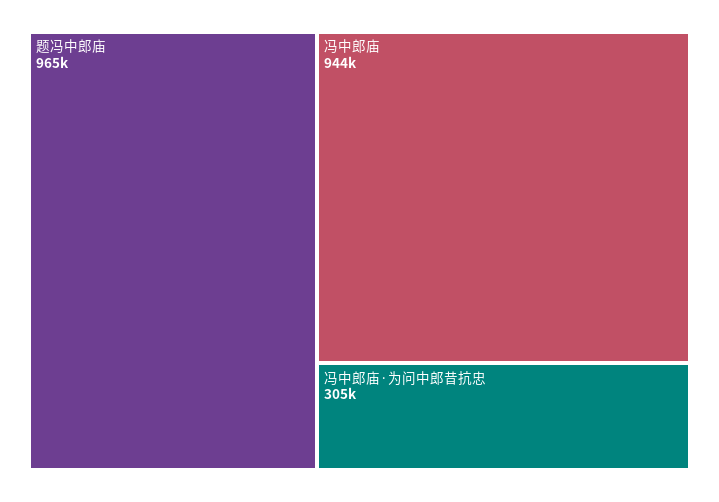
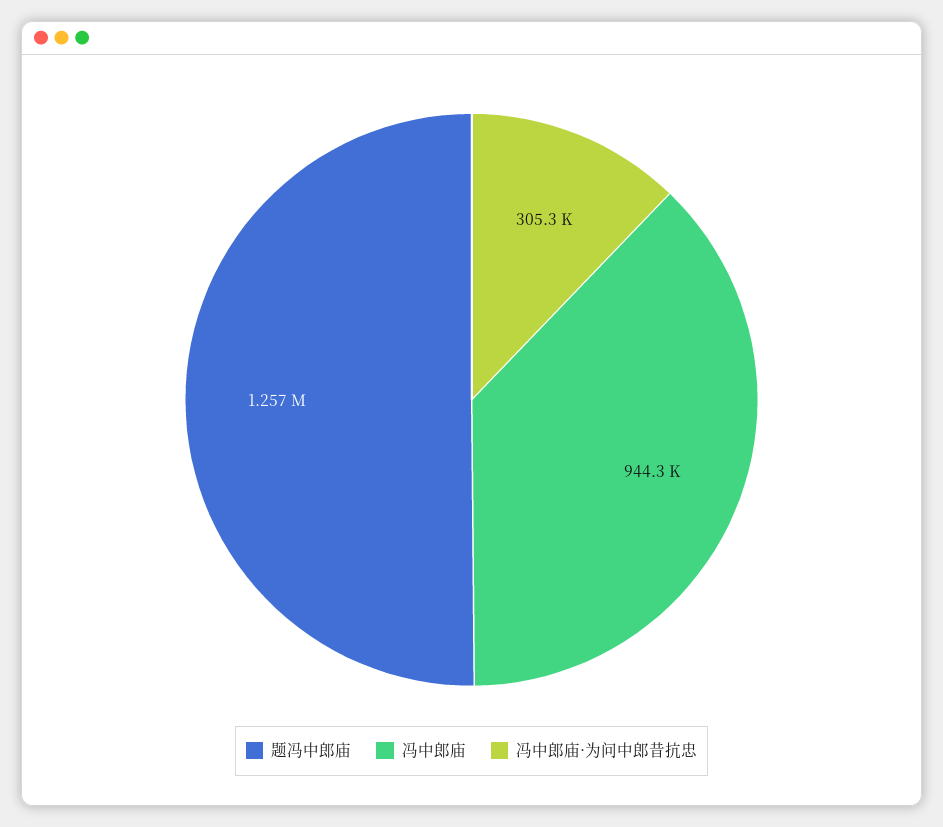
题冯中郎庙: 965000 -> 1257000

